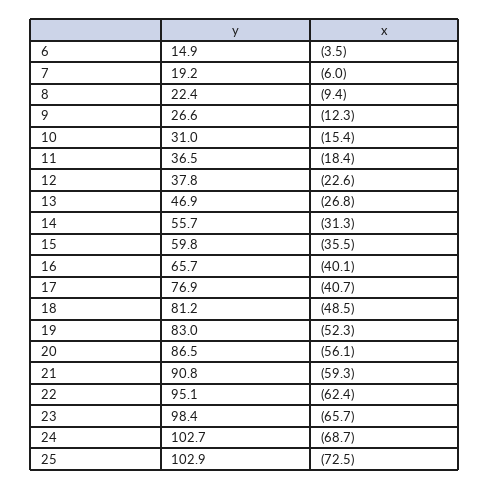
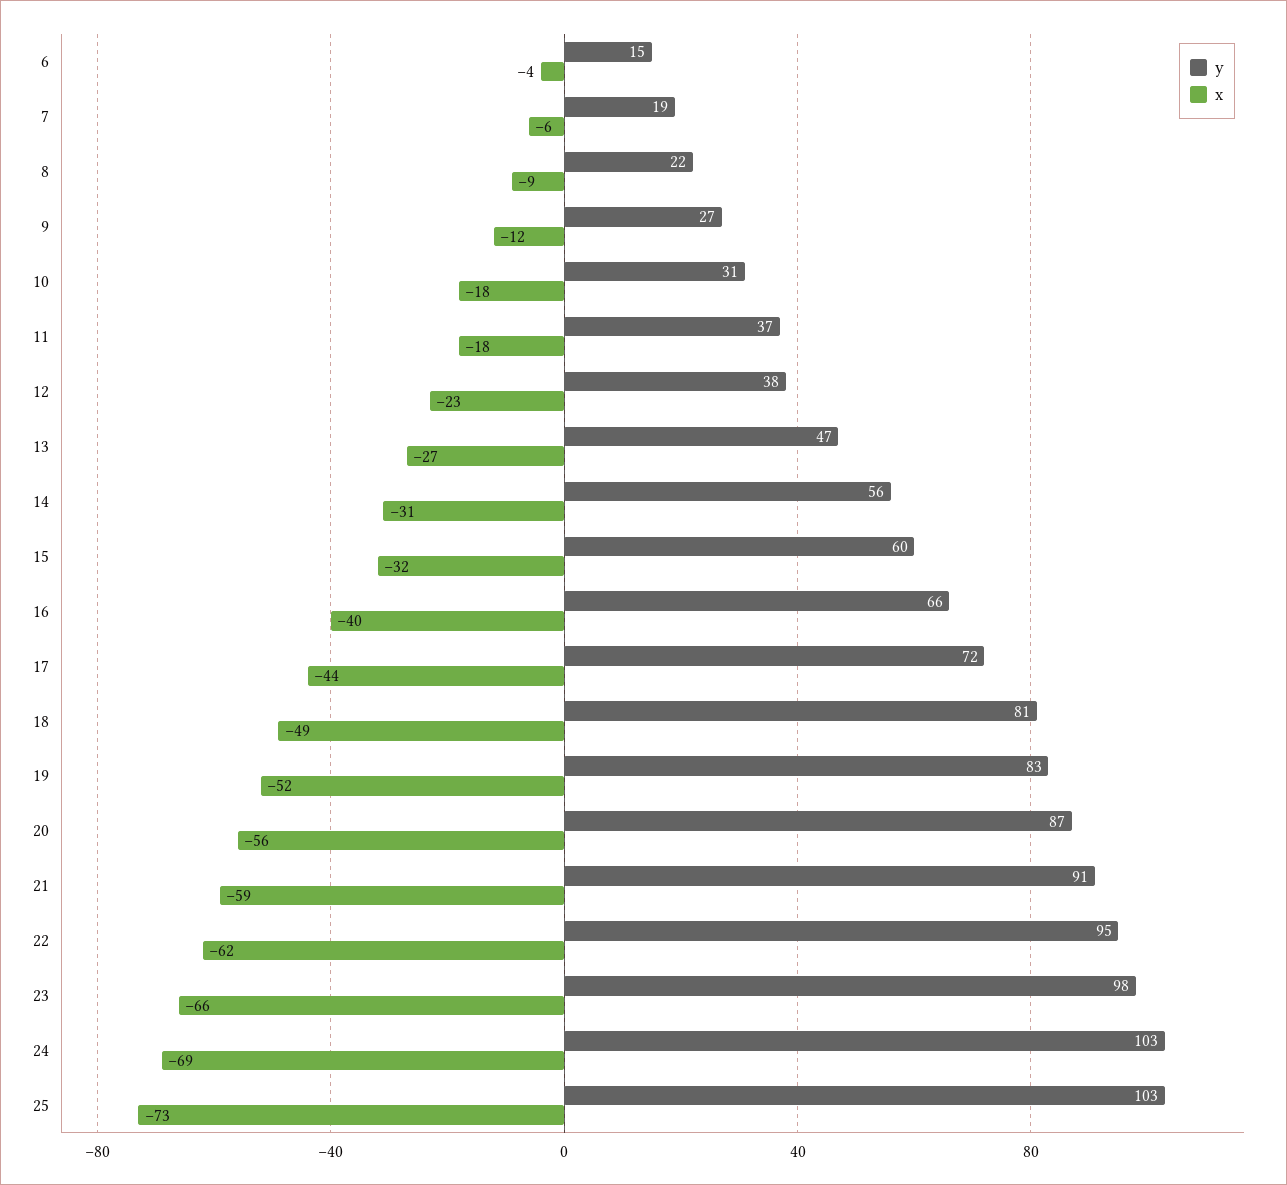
x, 10: -15.4 -> -18
x, 15: -35.5 -> -32
y, 17: 76.9 -> 72
x, 17: -40.7 -> -44

